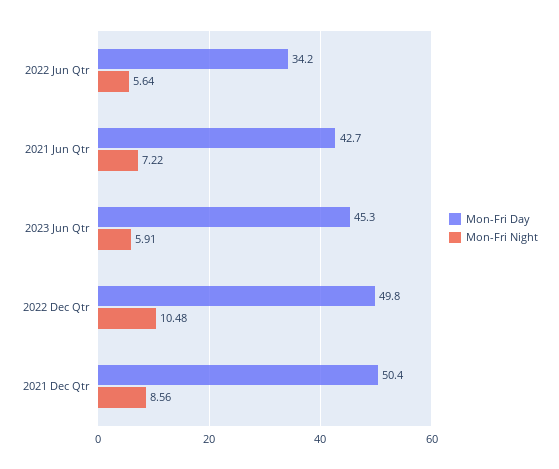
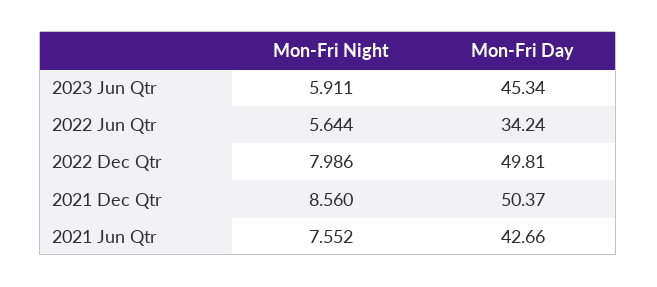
Mon-Fri Night, 2021 Jun Qtr: 7.22 -> 7.552
Mon-Fri Night, 2022 Dec Qtr: 10.48 -> 7.986

